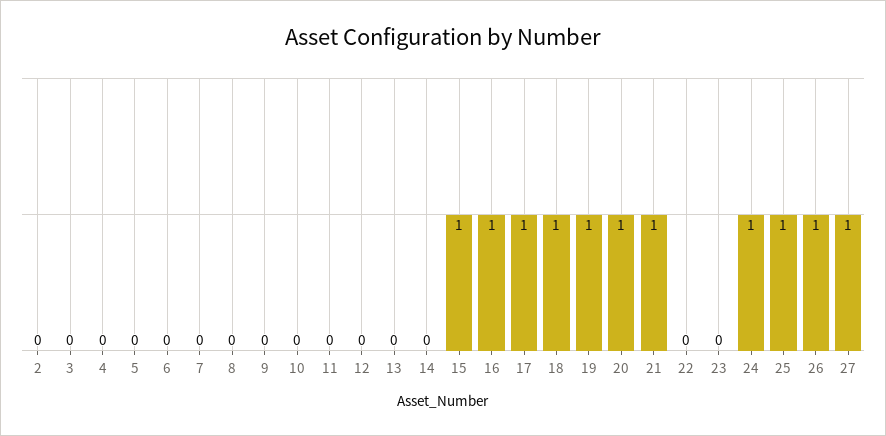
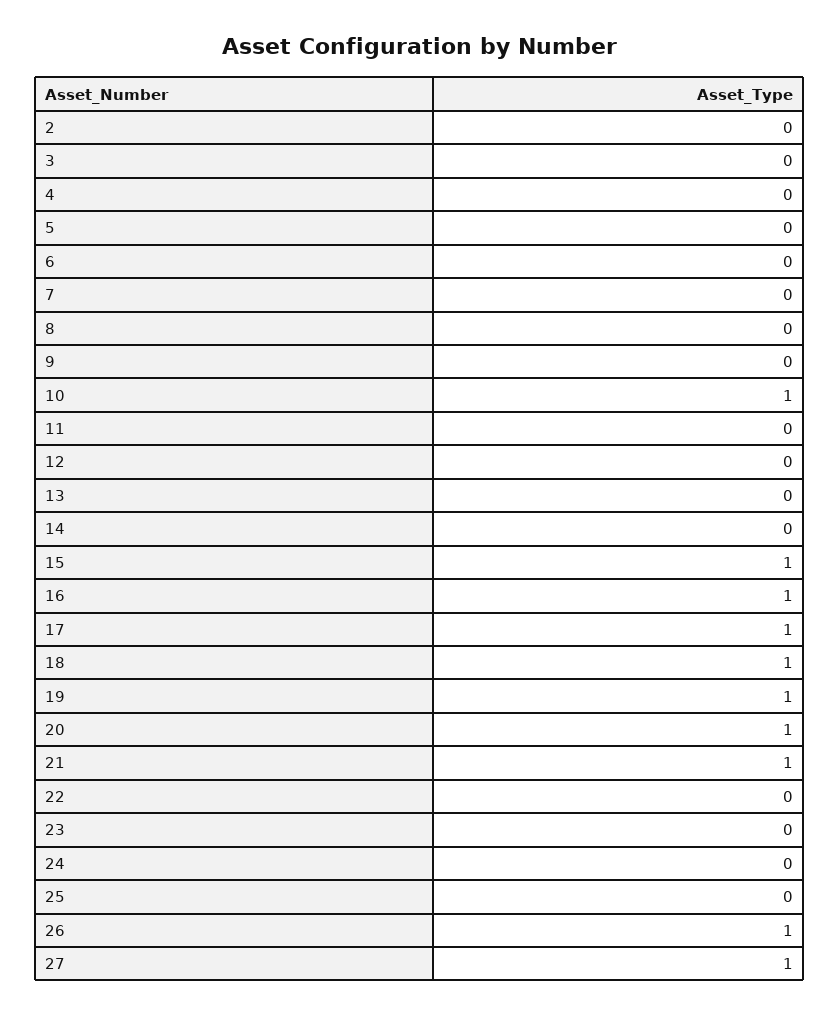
10: 0 -> 1
24: 1 -> 0
25: 1 -> 0

